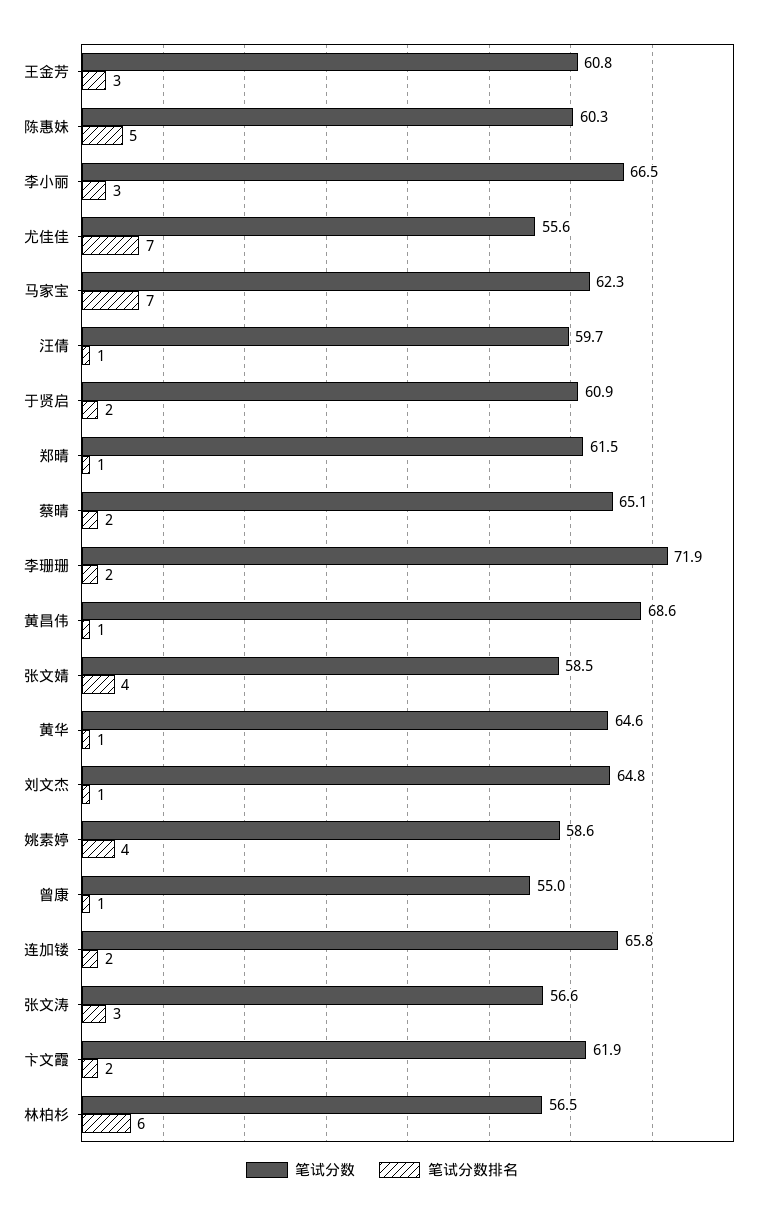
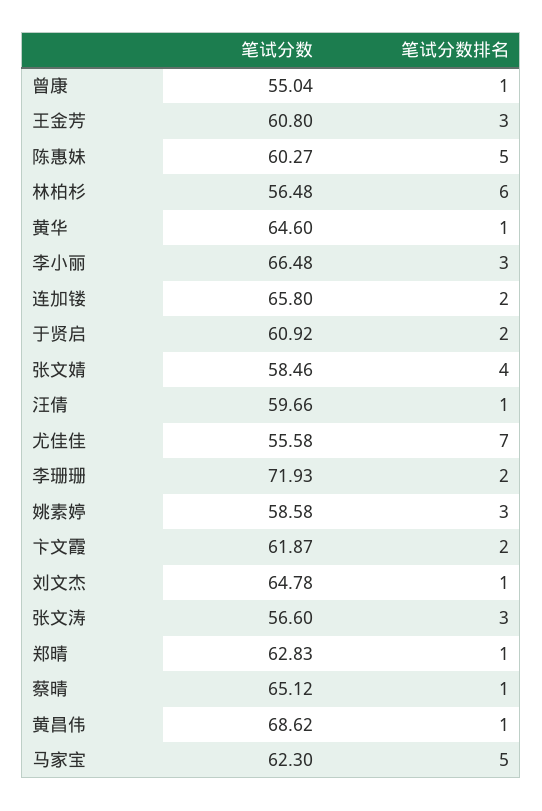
笔试分数排名, 马家宝: 7 -> 5
笔试分数, 郑晴: 61.5 -> 62.83
笔试分数排名, 蔡晴: 2 -> 1
笔试分数排名, 姚素婷: 4 -> 3

